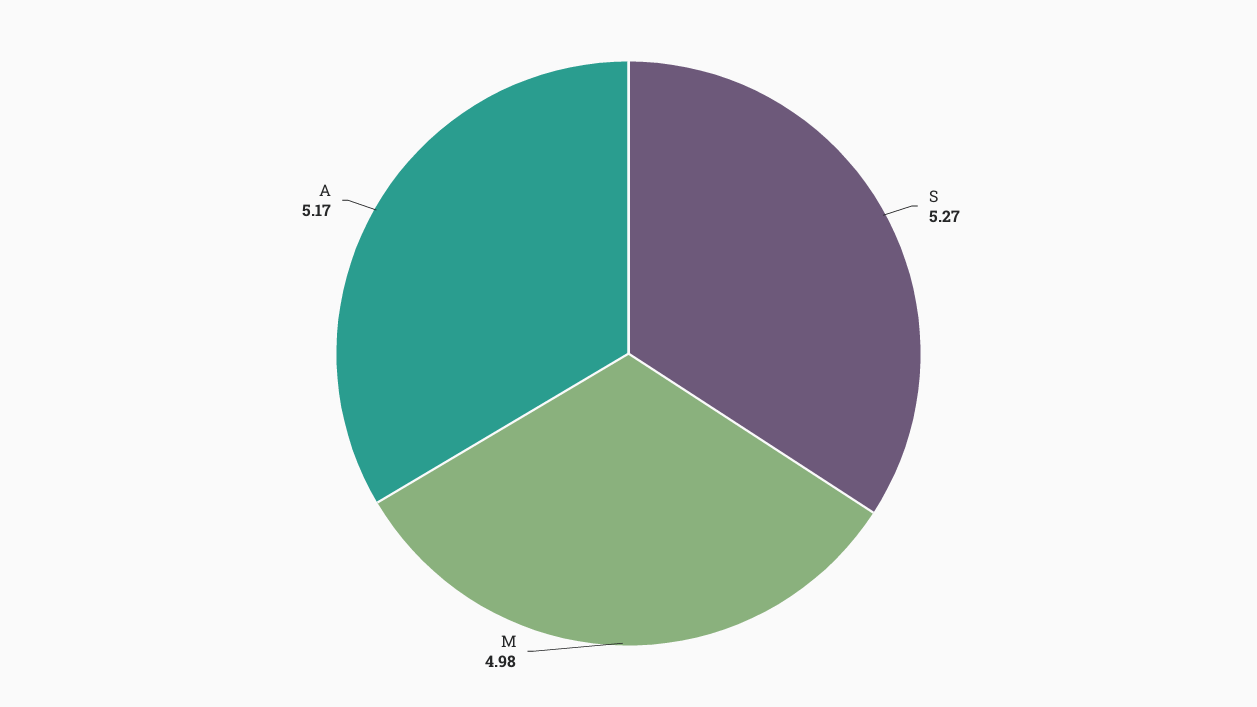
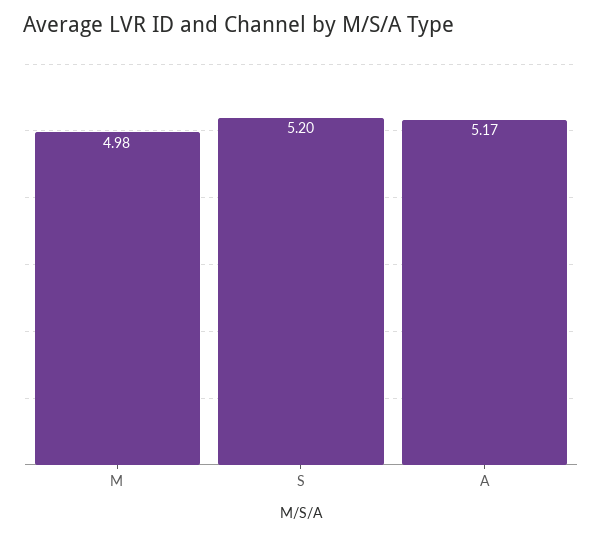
S: 5.27 -> 5.2

